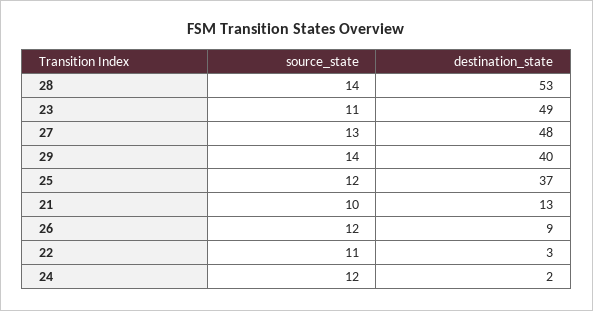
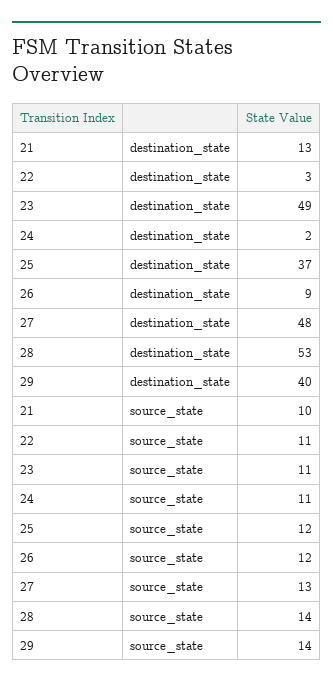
source_state, 24: 12 -> 11

